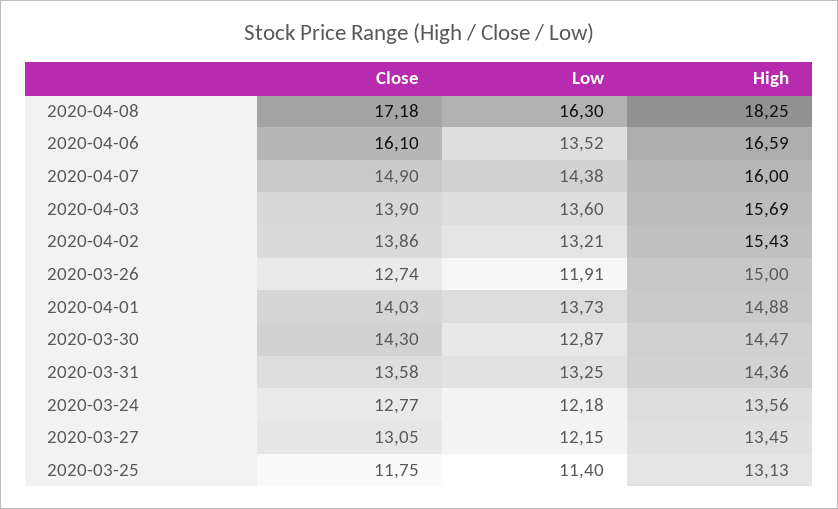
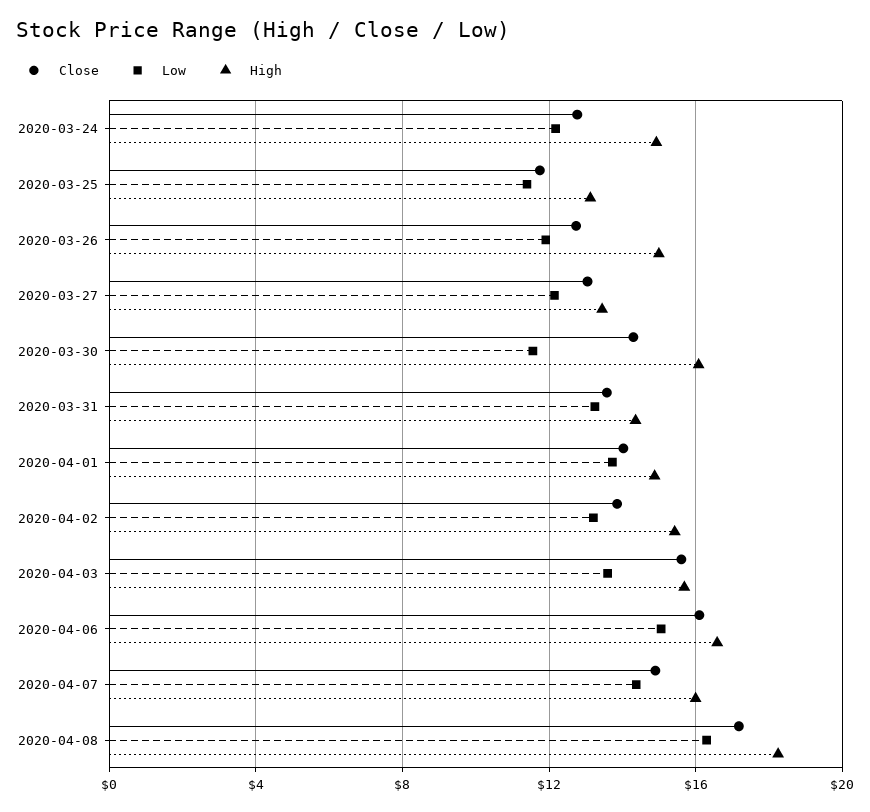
Low, 2020-04-06: 13.52 -> 15
Close, 2020-04-03: 13.9 -> 15.5
Low, 2020-03-30: 12.87 -> 11.5
High, 2020-03-30: 14.47 -> 16
High, 2020-03-24: 13.56 -> 15

